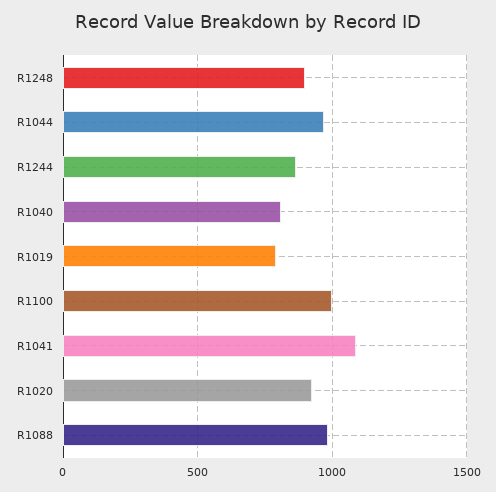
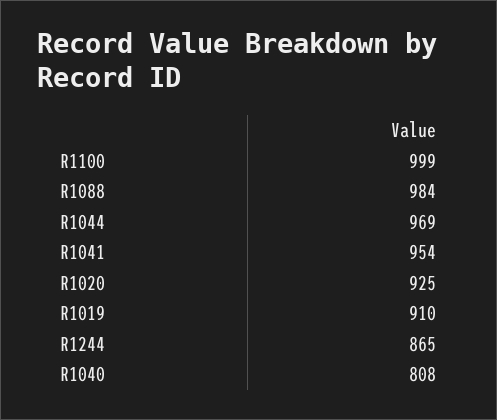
R1248: 900 -> none
R1019: 800 -> 910
R1041: 1100 -> 954

